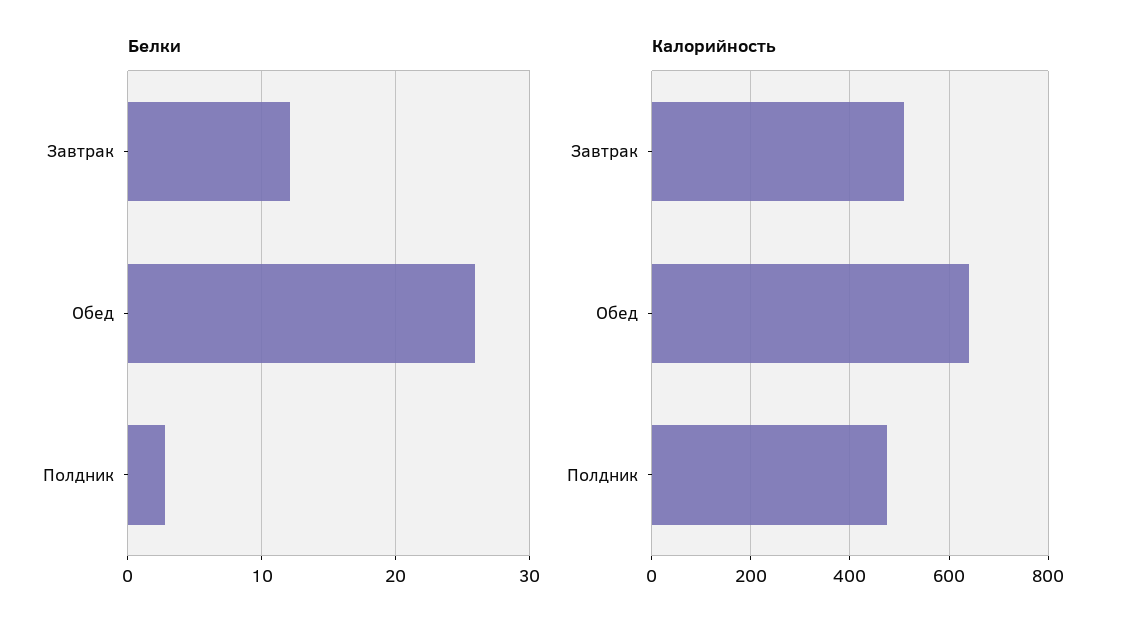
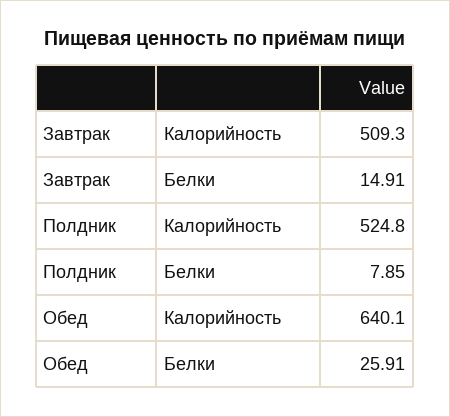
Белки, Завтрак: 12 -> 14.91
Белки, Полдник: 3 -> 7.85
Калорийность, Полдник: 480 -> 524.8

